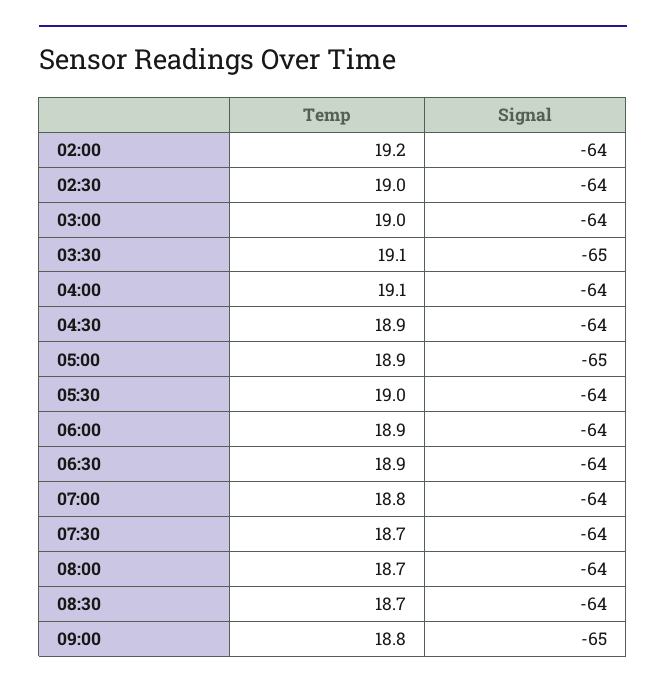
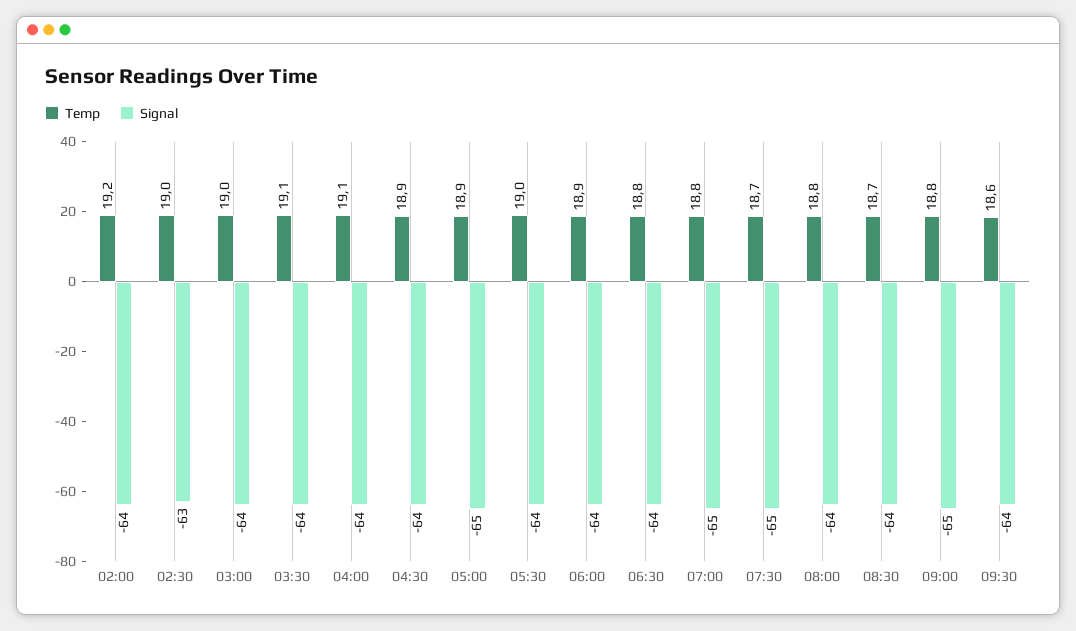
Signal, 02:30: -64 -> -63
Signal, 03:30: -65 -> -64
Temp, 06:30: 18.9 -> 18.8
Signal, 07:00: -64 -> -65
Signal, 07:30: -64 -> -65
Temp, 08:00: 18.7 -> 18.8
Temp, 09:30: none -> 18.6
Signal, 09:30: none -> -64

